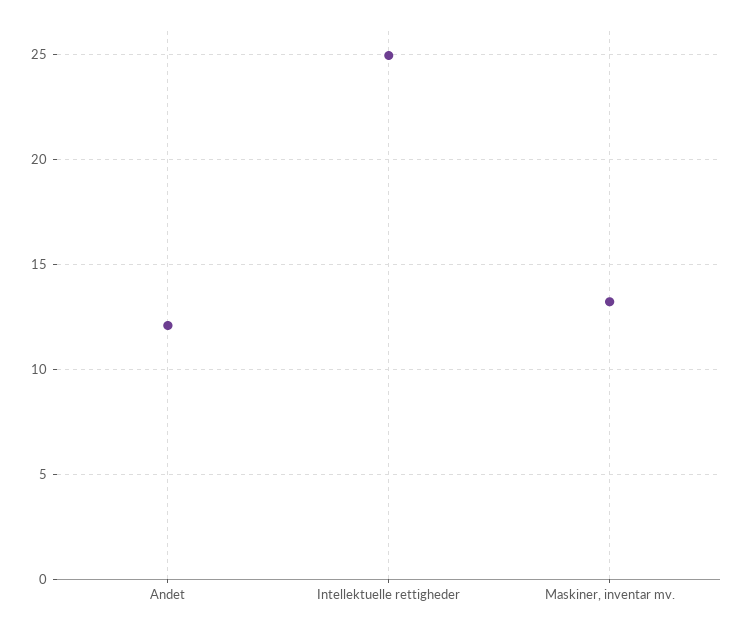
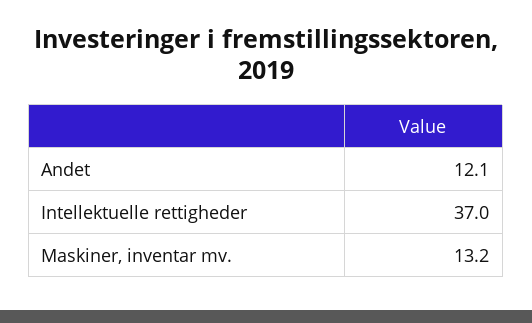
Intellektuelle rettigheder: 25 -> 37

